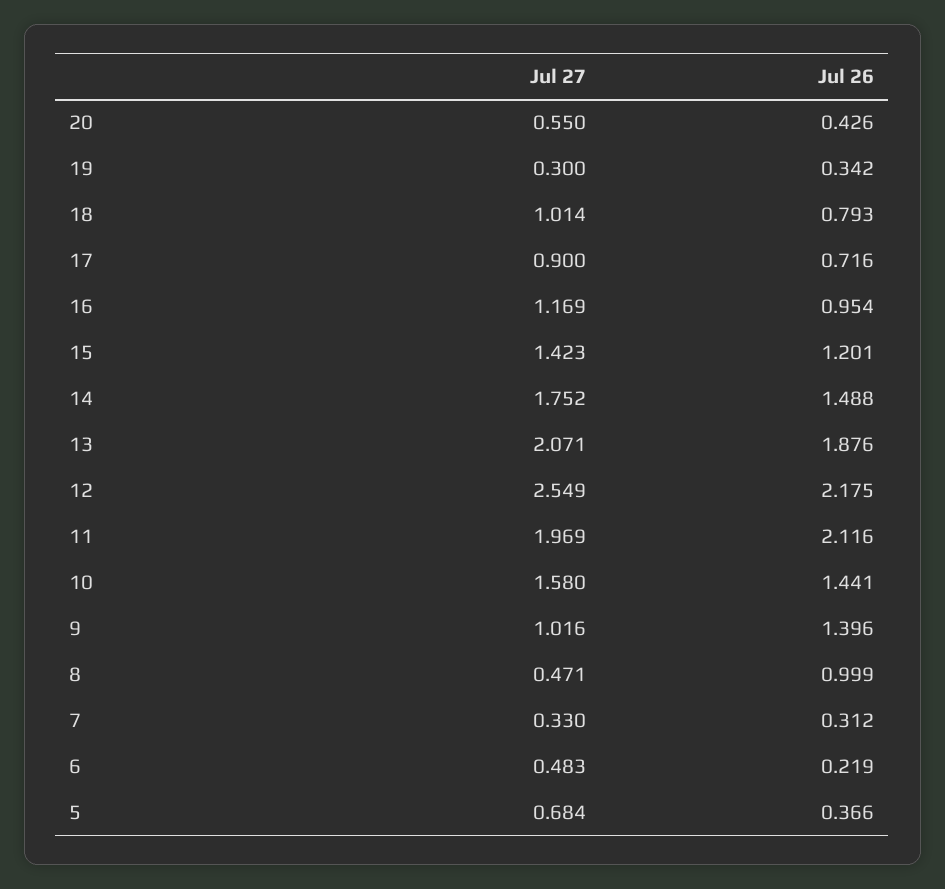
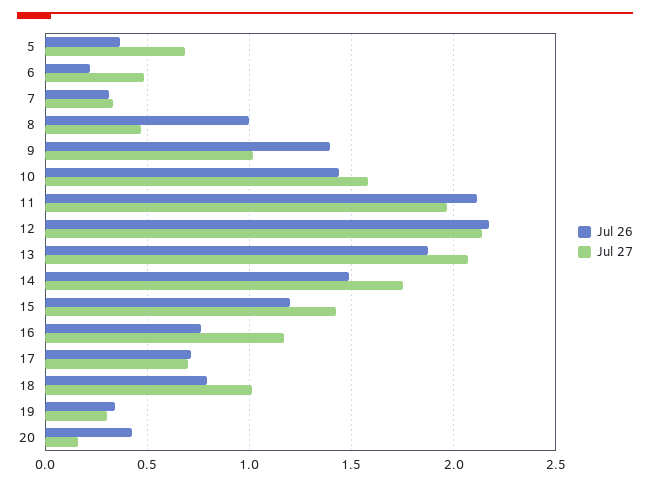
Jul 27, 20: 0.55 -> 0.15
Jul 27, 17: 0.9 -> 0.7
Jul 26, 16: 0.954 -> 0.75
Jul 27, 12: 2.549 -> 2.15

